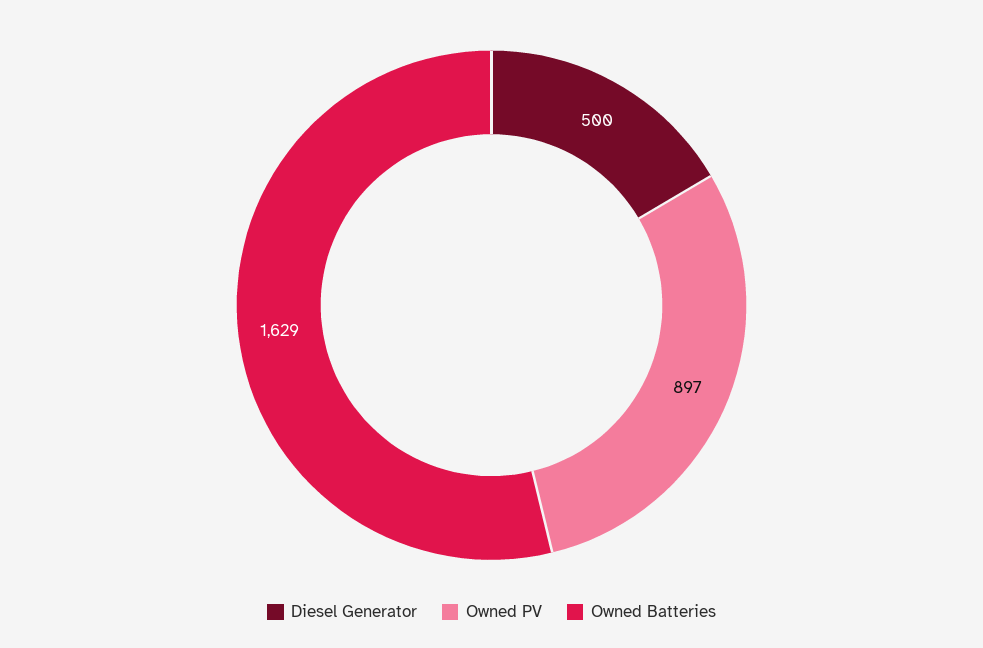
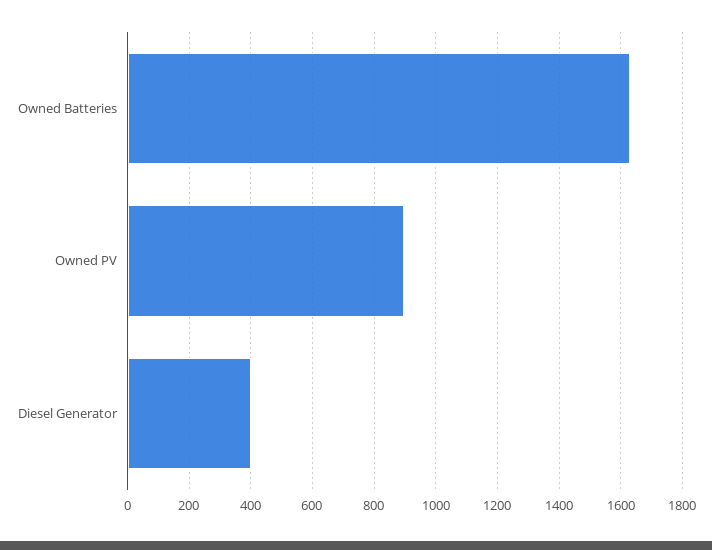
Diesel Generator: 500 -> 400

